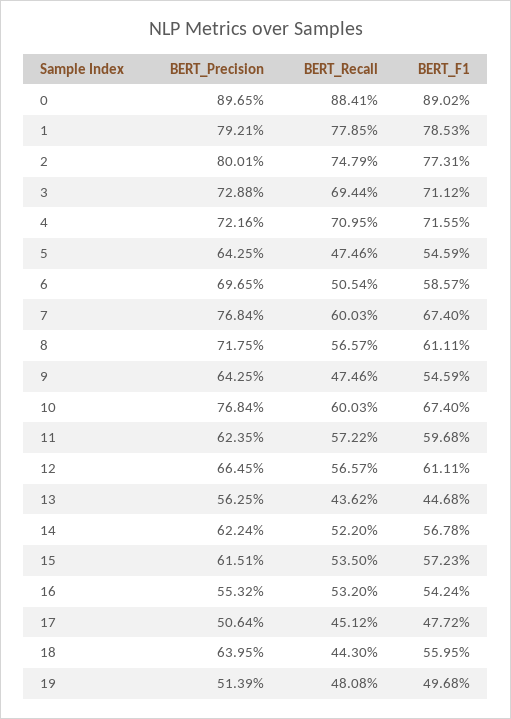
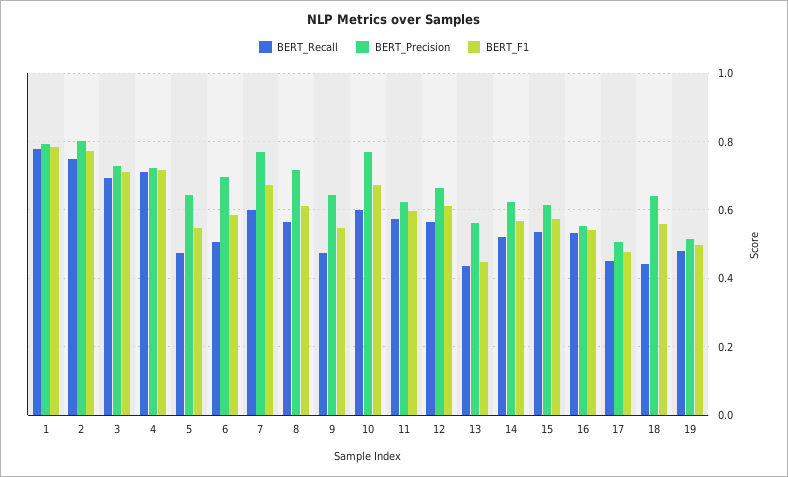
BERT_Precision, 0: 0.8965 -> none
BERT_Recall, 0: 0.8841 -> none
BERT_F1, 0: 0.8902 -> none

